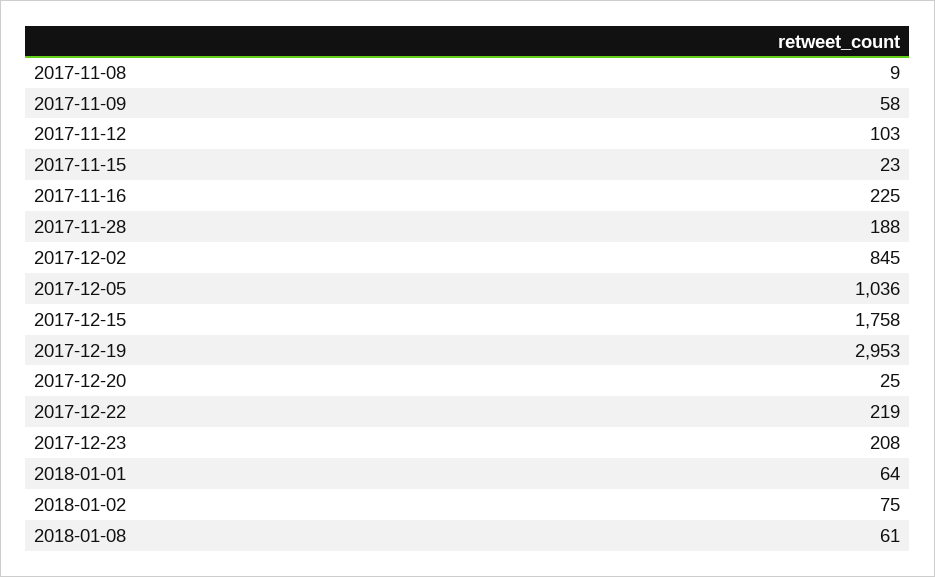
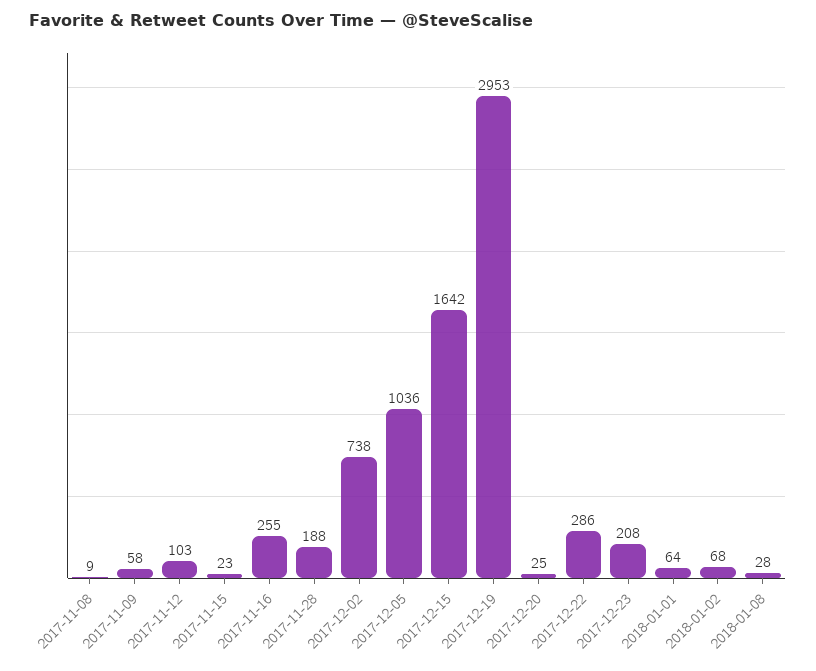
2017-11-16: 225 -> 255
2017-12-02: 845 -> 738
2017-12-15: 1758 -> 1642
2017-12-22: 219 -> 286
2018-01-02: 75 -> 68
2018-01-08: 61 -> 28

